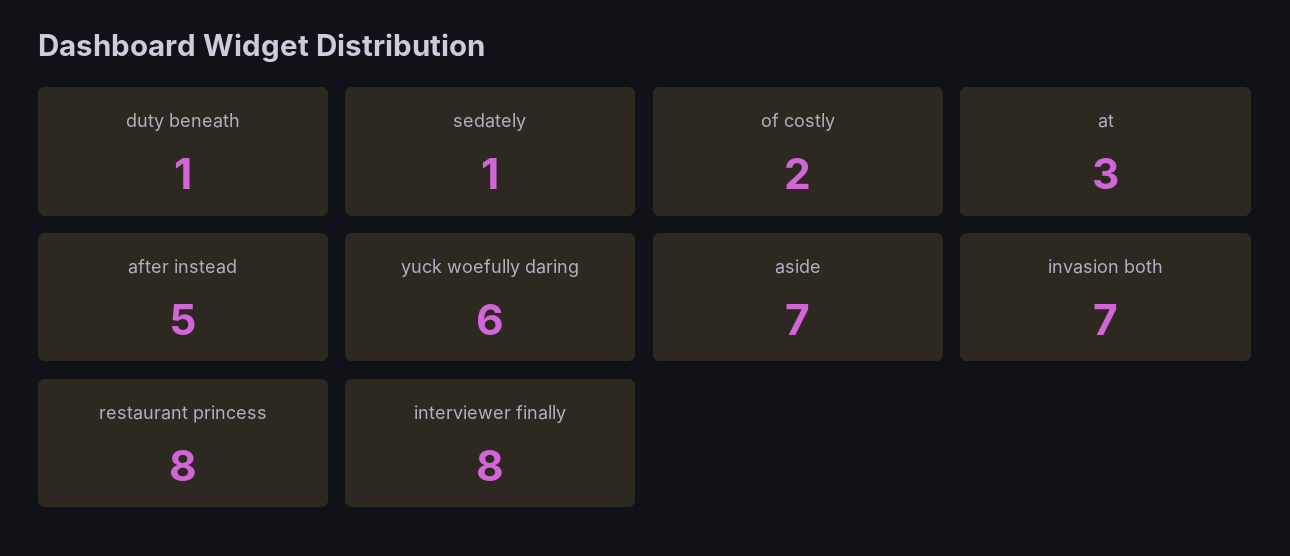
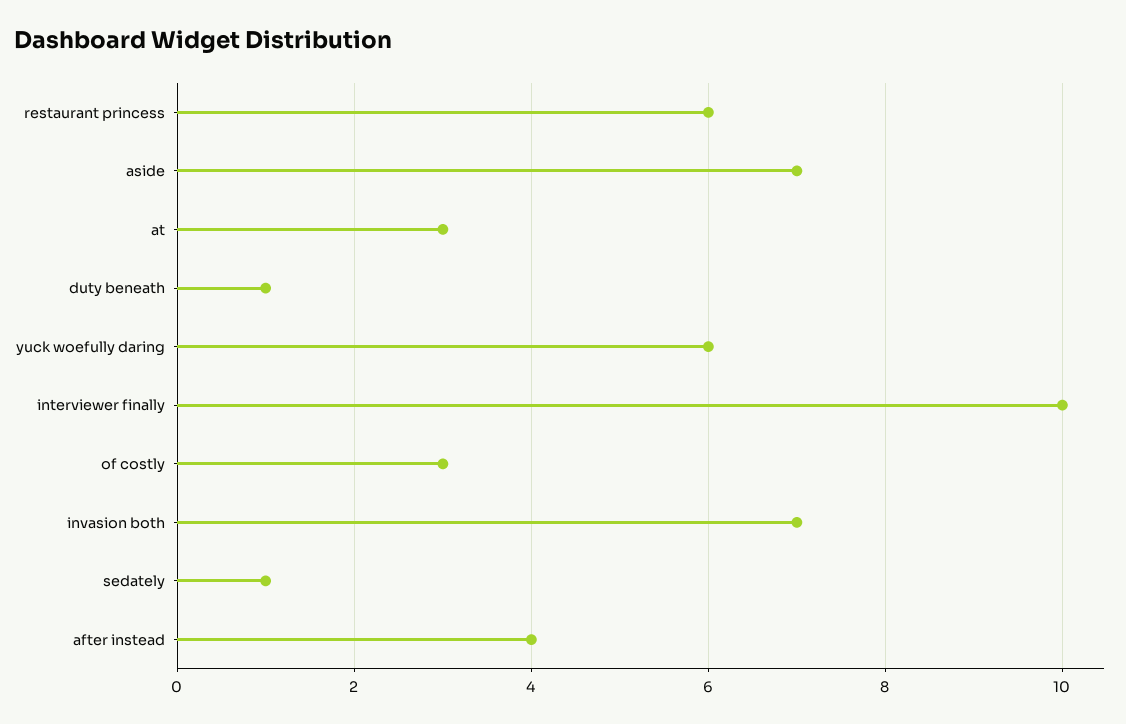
of costly: 2 -> 3
after instead: 5 -> 4
restaurant princess: 8 -> 6
interviewer finally: 8 -> 10

